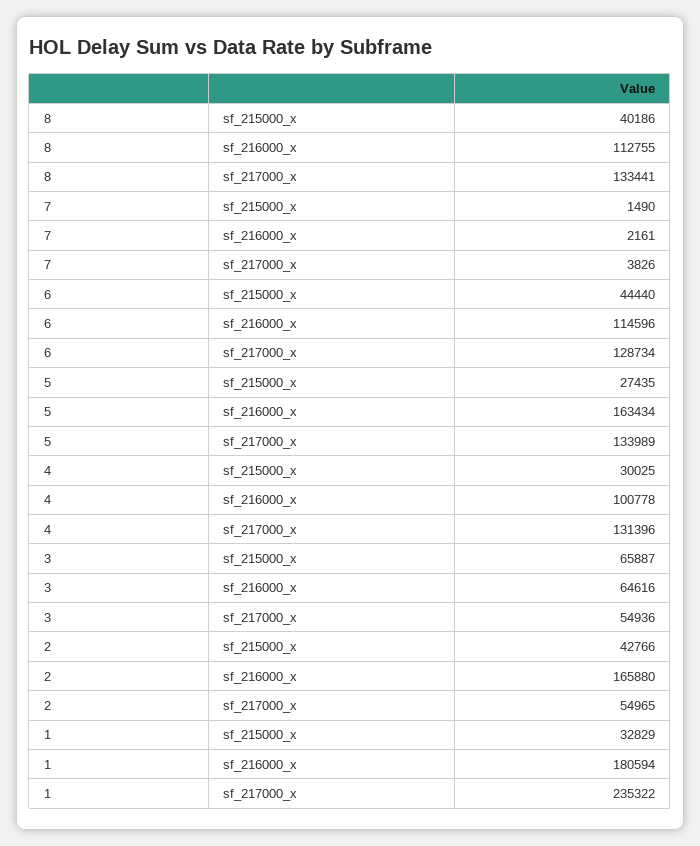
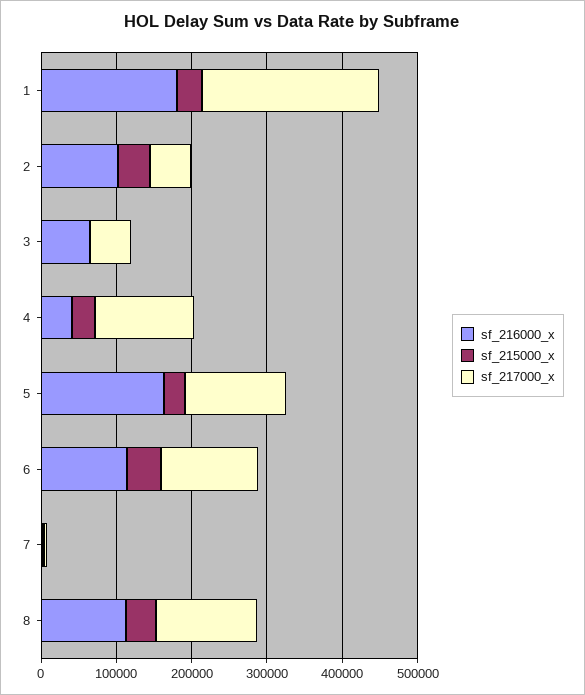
sf_216000_x, 4: 100778 -> 40000
sf_215000_x, 3: 65887 -> 0
sf_216000_x, 2: 165880 -> 100000

